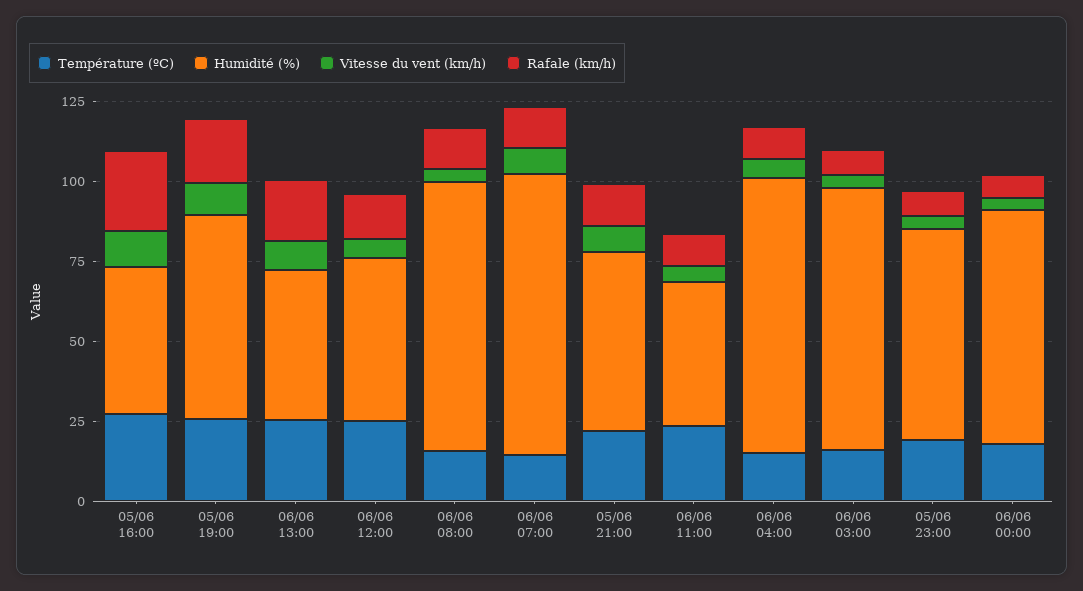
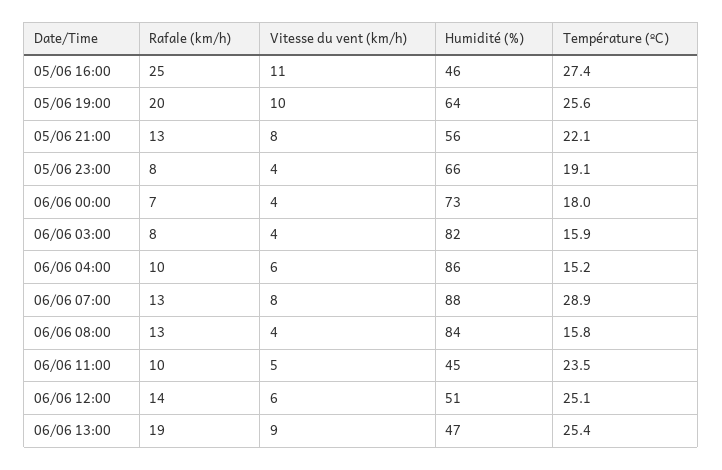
Température (ºC), 06/06 07:00: 15 -> 28.9

